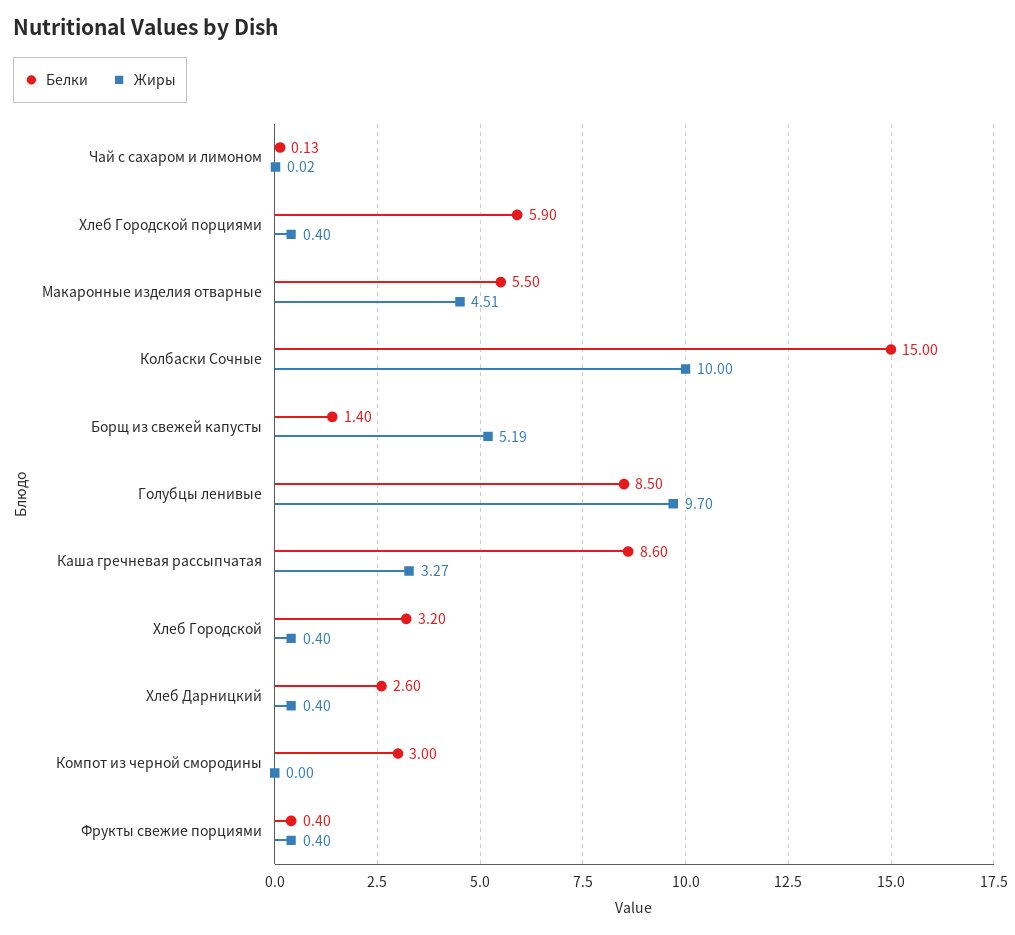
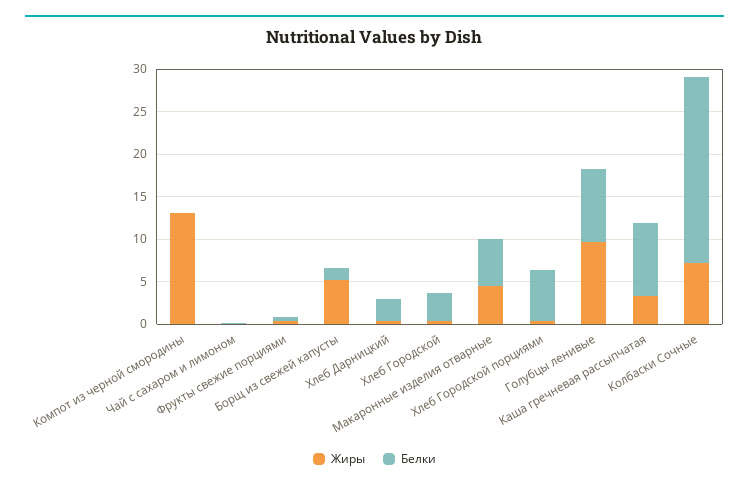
Белки, Колбаски Сочные: 15 -> 22
Жиры, Колбаски Сочные: 10 -> 7
Белки, Компот из черной смородины: 3 -> 0
Жиры, Компот из черной смородины: 0 -> 13

